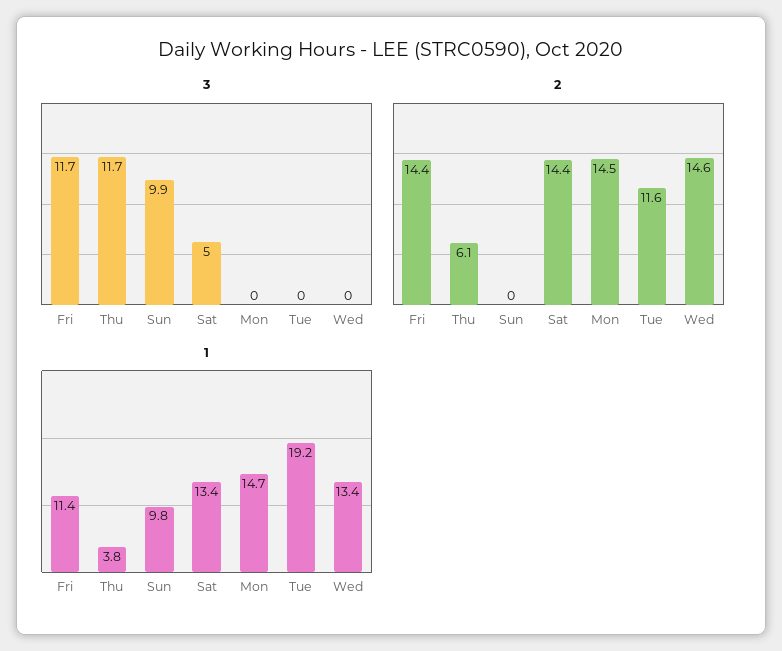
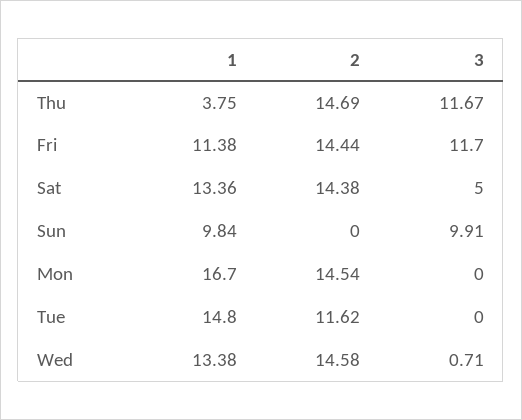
3, Wed: 0 -> 0.71
2, Thu: 6.1 -> 14.69
1, Mon: 14.7 -> 16.7
1, Tue: 19.2 -> 14.8

